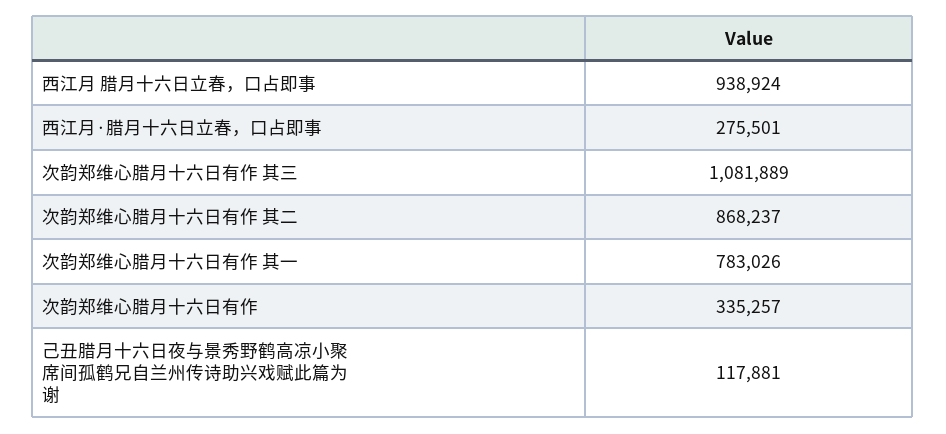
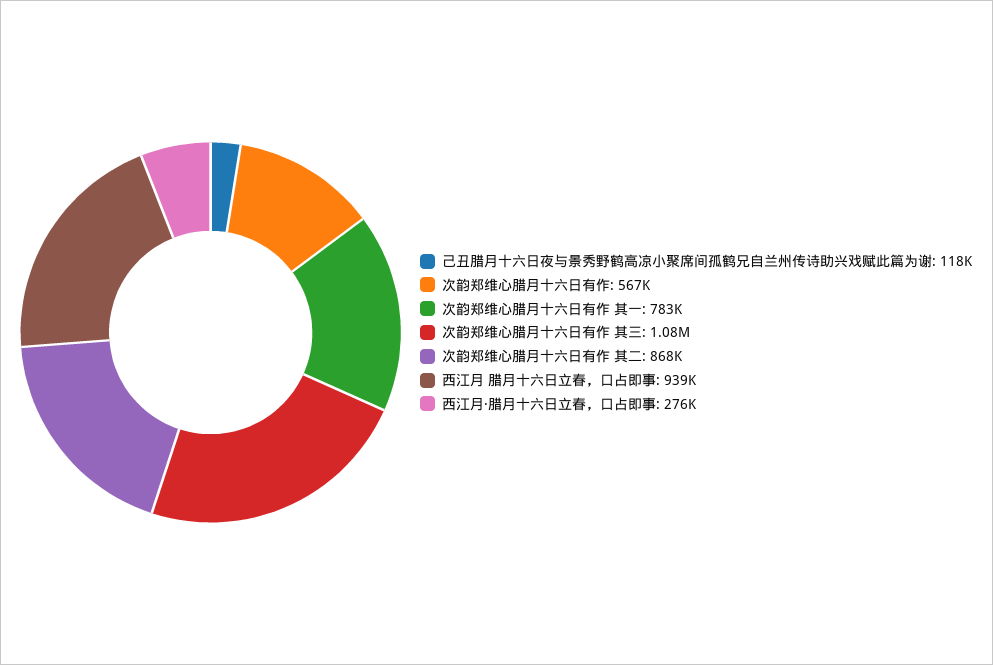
次韵郑维心腊月十六日有作: 335257 -> 567000

